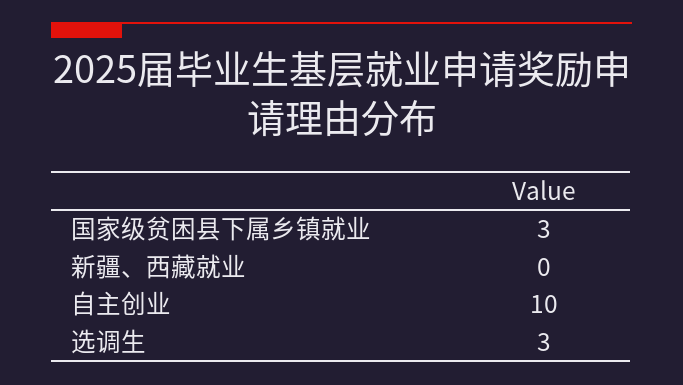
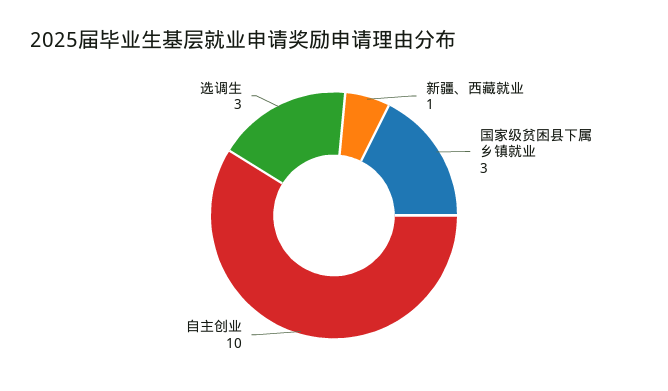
新疆、西藏就业: 0 -> 1

